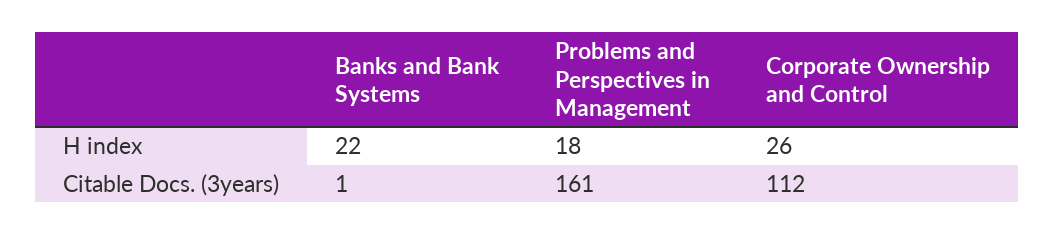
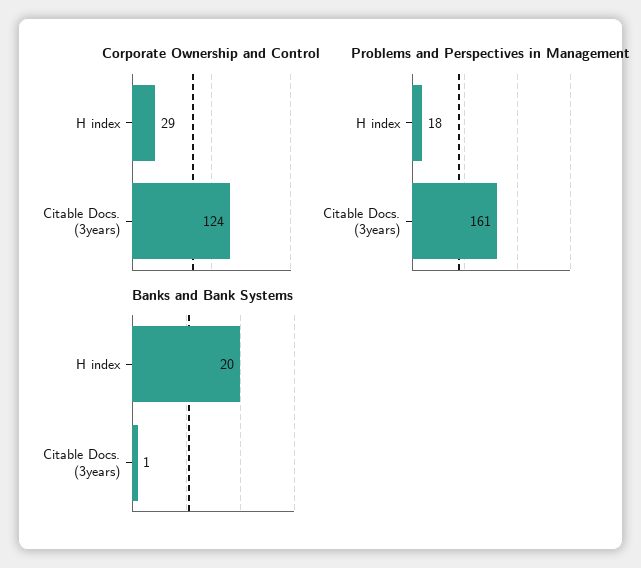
Banks and Bank Systems, H index: 22 -> 20
Corporate Ownership and Control, H index: 26 -> 29
Corporate Ownership and Control, Citable Docs. (3years): 112 -> 124

